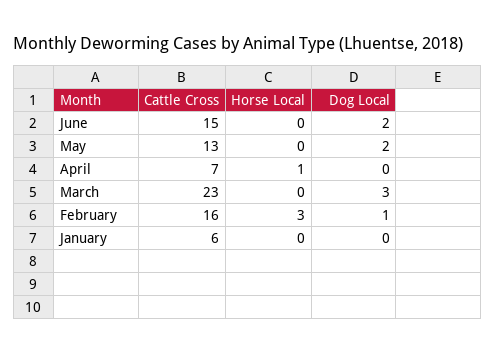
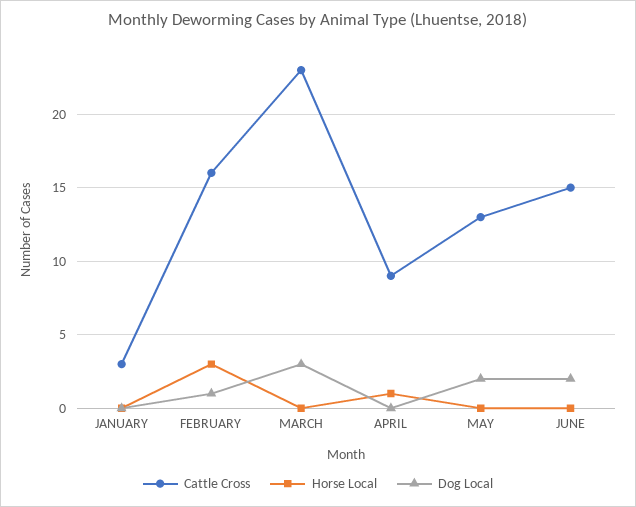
Cattle Cross, April: 7 -> 9
Cattle Cross, January: 6 -> 3

